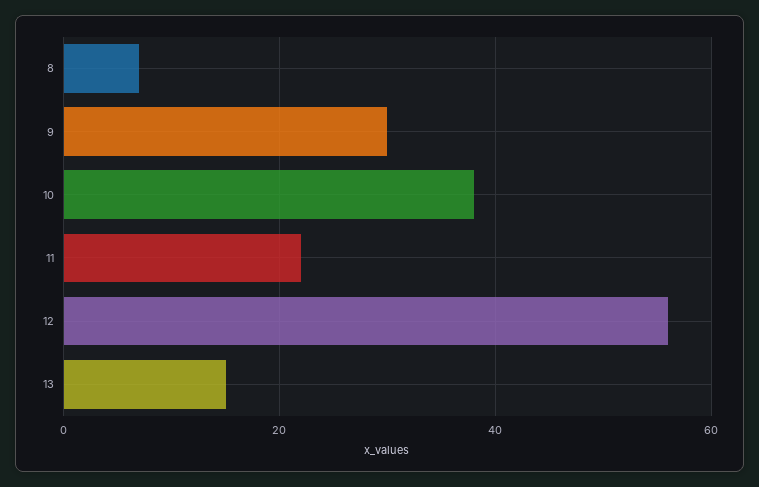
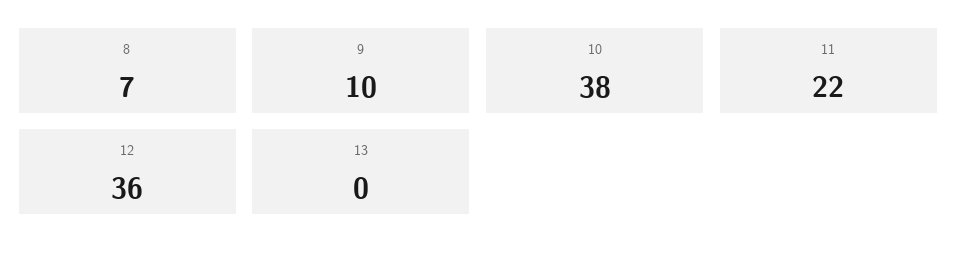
9: 30 -> 10
12: 55 -> 36
13: 15 -> 0

